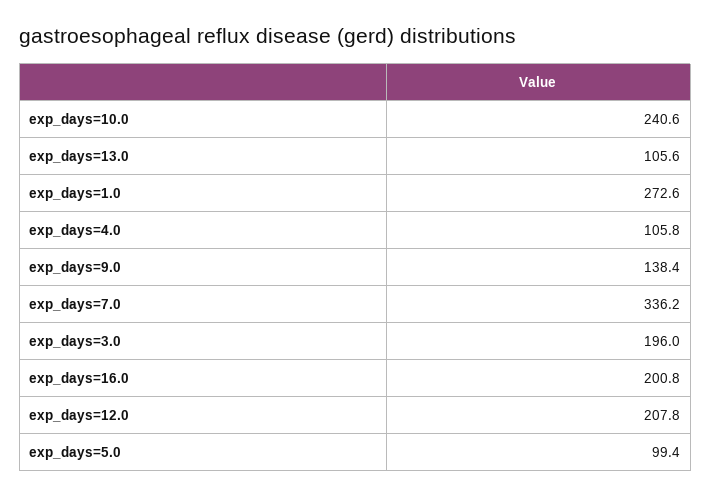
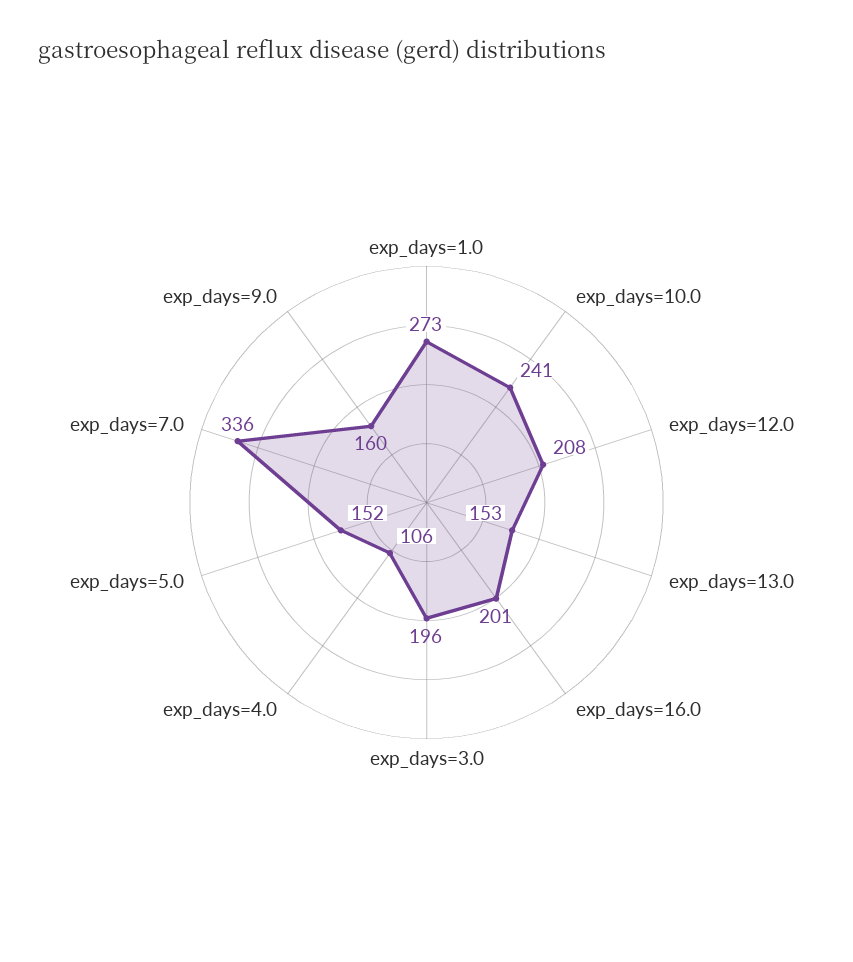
exp_days=13.0: 105.6 -> 153
exp_days=9.0: 138.4 -> 160
exp_days=5.0: 99.4 -> 152

